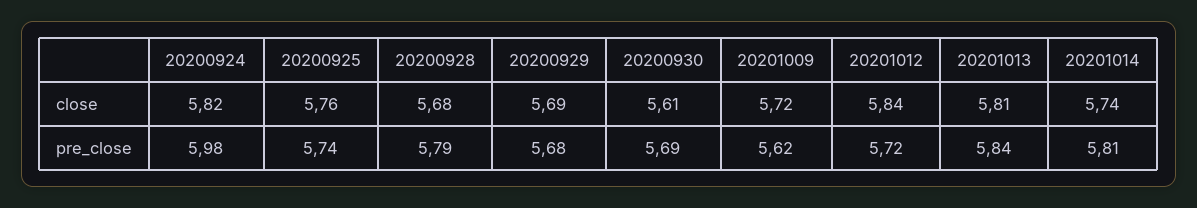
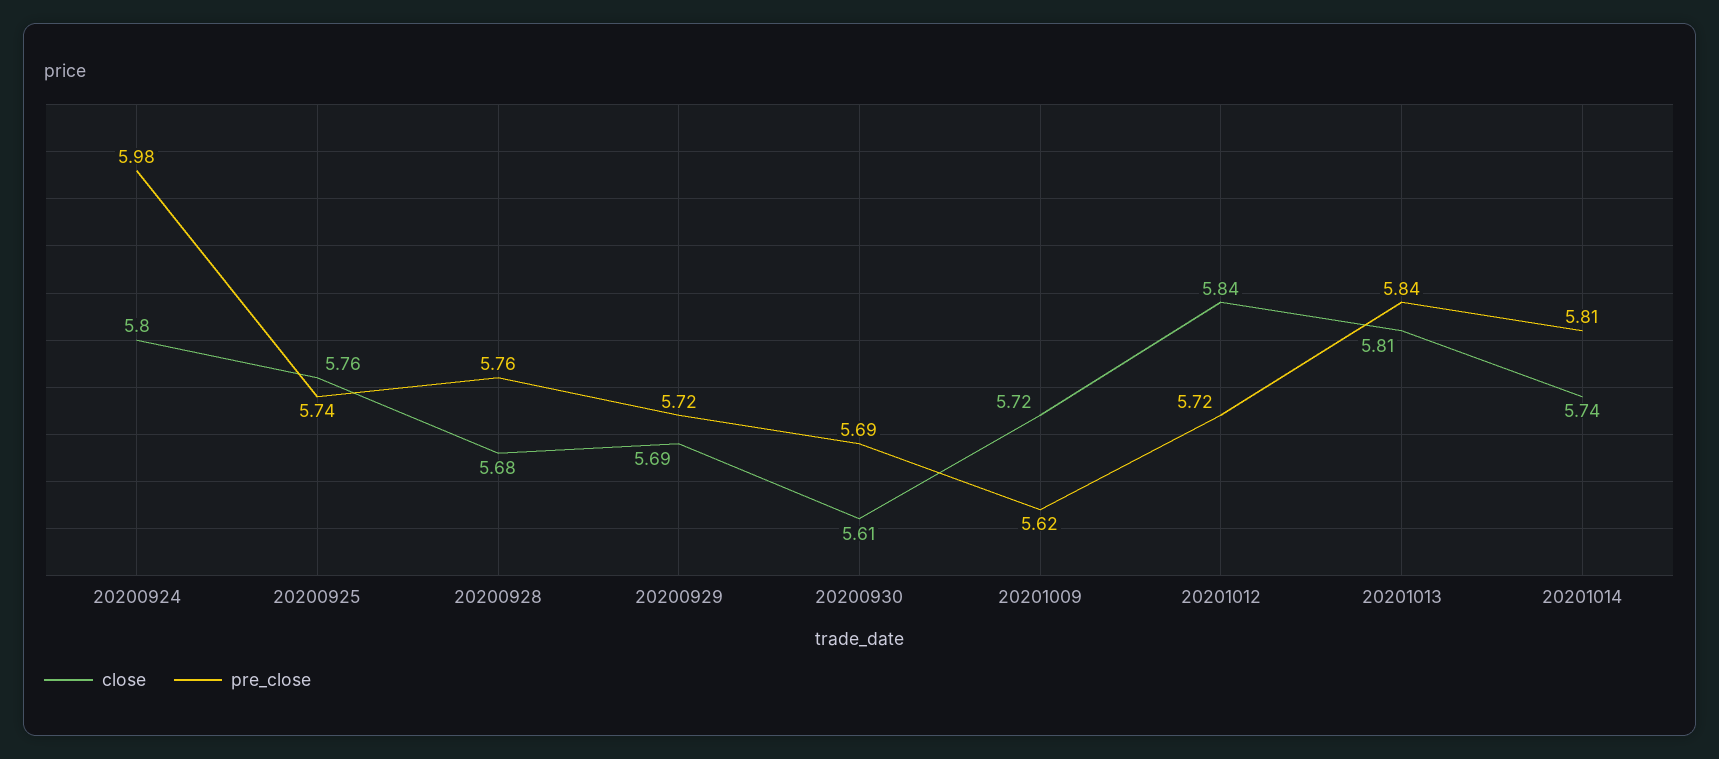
close, 20200924: 5.82 -> 5.8
pre_close, 20200928: 5.79 -> 5.76
pre_close, 20200929: 5.68 -> 5.72

